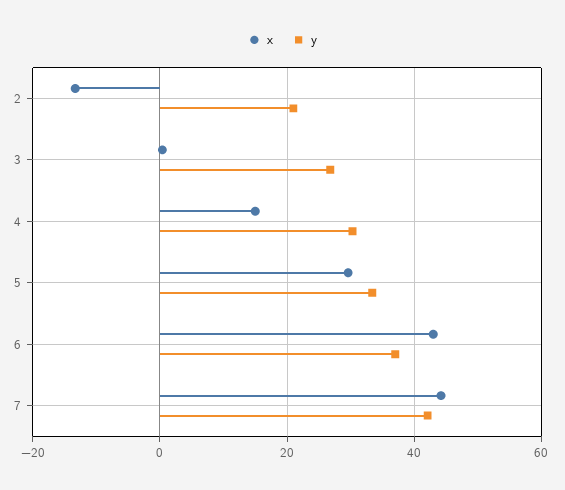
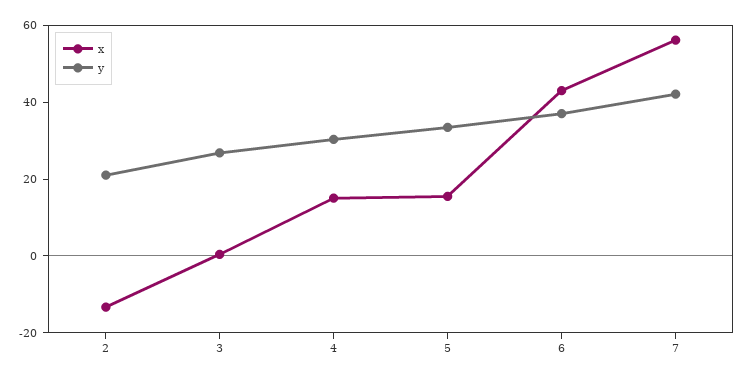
x, 5: 30 -> 15
x, 7: 44 -> 55

